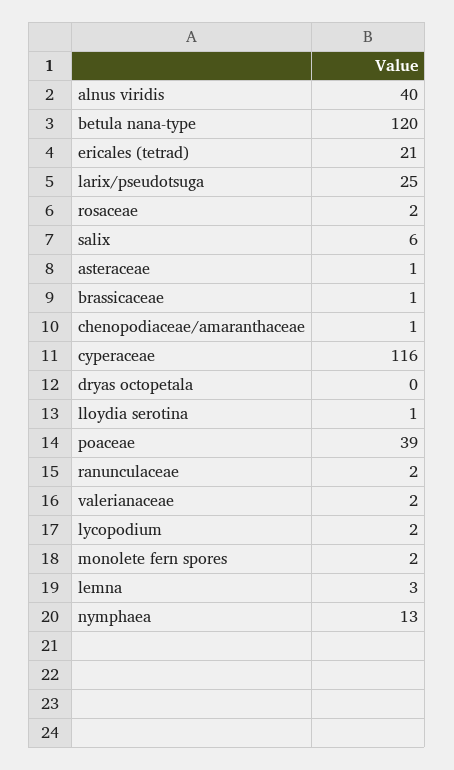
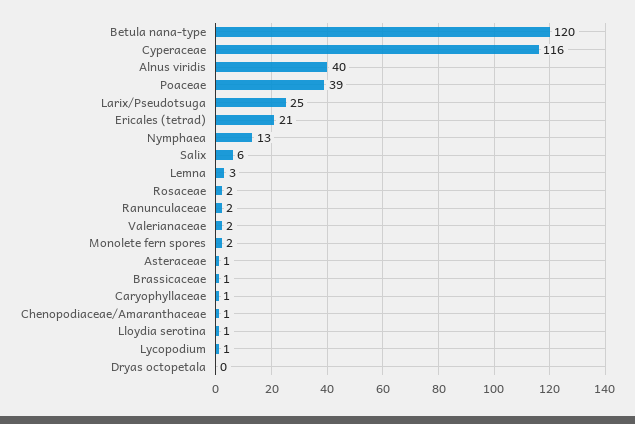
lycopodium: 2 -> 1
Caryophyllaceae: none -> 1

